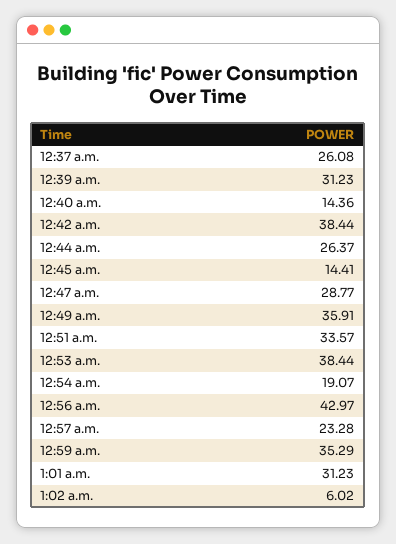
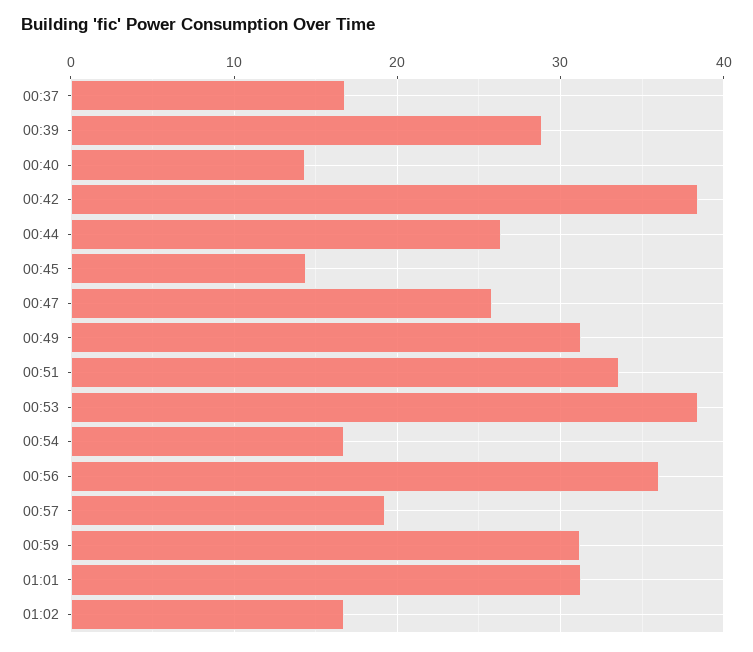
12:37 a.m.: 26.08 -> 17
12:39 a.m.: 31.23 -> 29
12:47 a.m.: 28.77 -> 26
12:49 a.m.: 35.91 -> 31
12:54 a.m.: 19.07 -> 17
12:56 a.m.: 42.97 -> 36
12:57 a.m.: 23.28 -> 19
12:59 a.m.: 35.29 -> 31
1:02 a.m.: 6.02 -> 17

